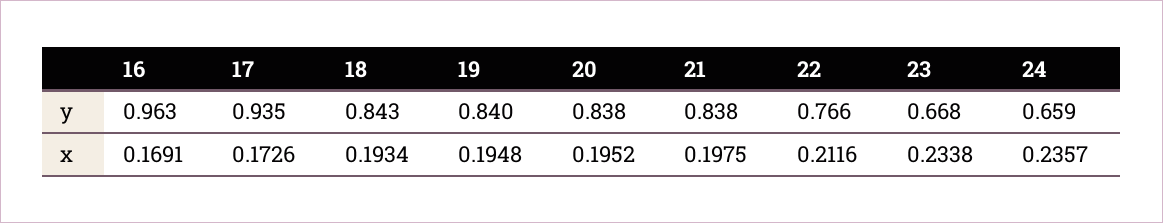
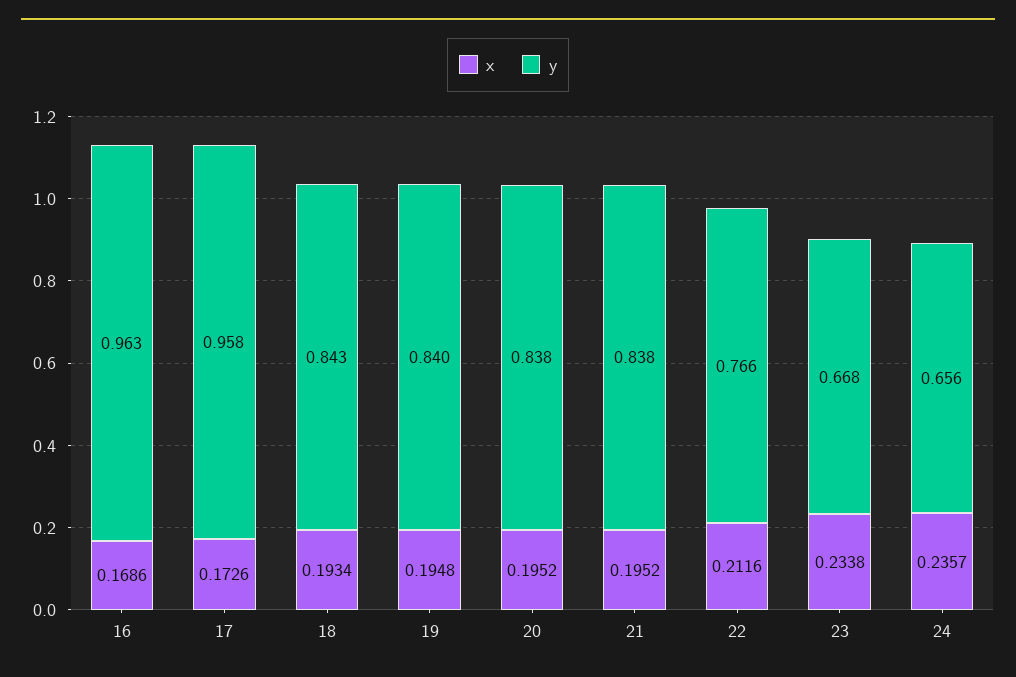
y, 17: 0.935 -> 0.958
y, 24: 0.659 -> 0.656
x, 16: 0.1691 -> 0.1686
x, 21: 0.1975 -> 0.1952

